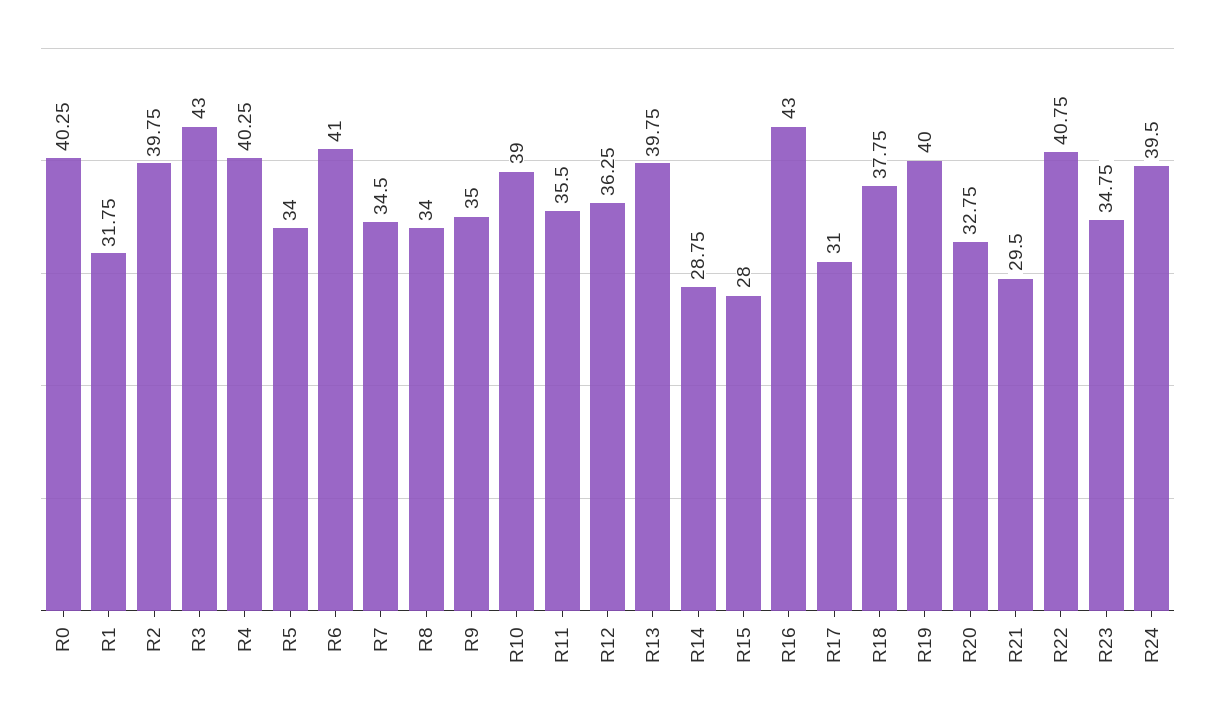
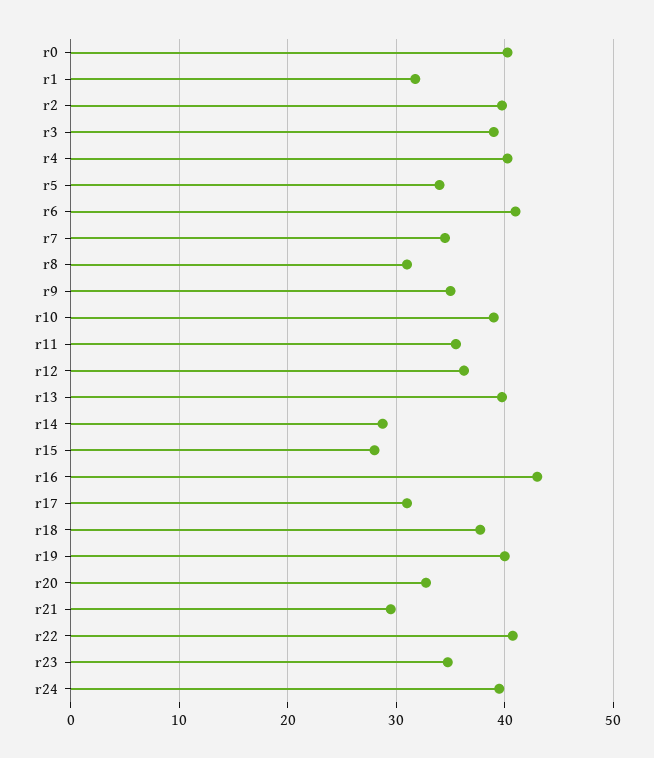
R3: 43 -> 39
R8: 34 -> 31

